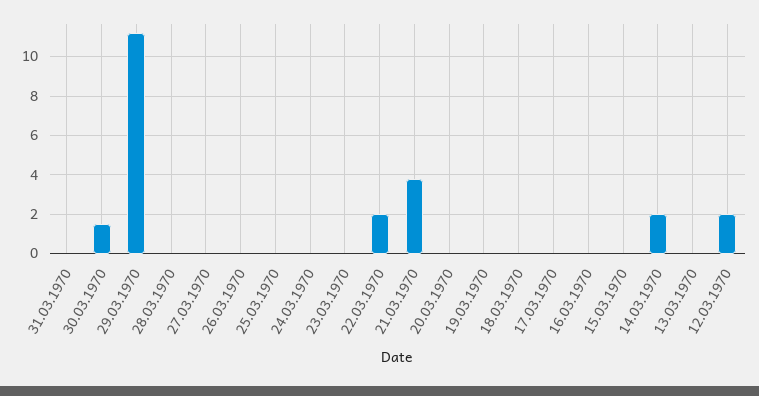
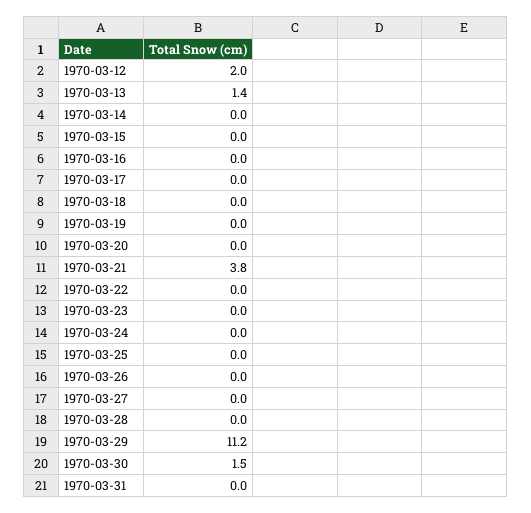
22.03.1970: 2 -> 0
14.03.1970: 2 -> 0
13.03.1970: 0 -> 1.4

